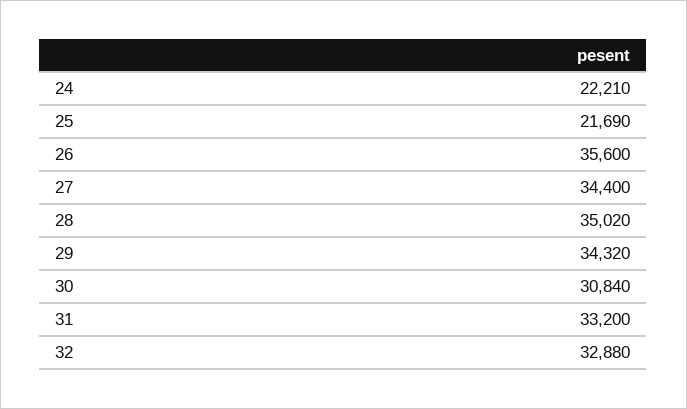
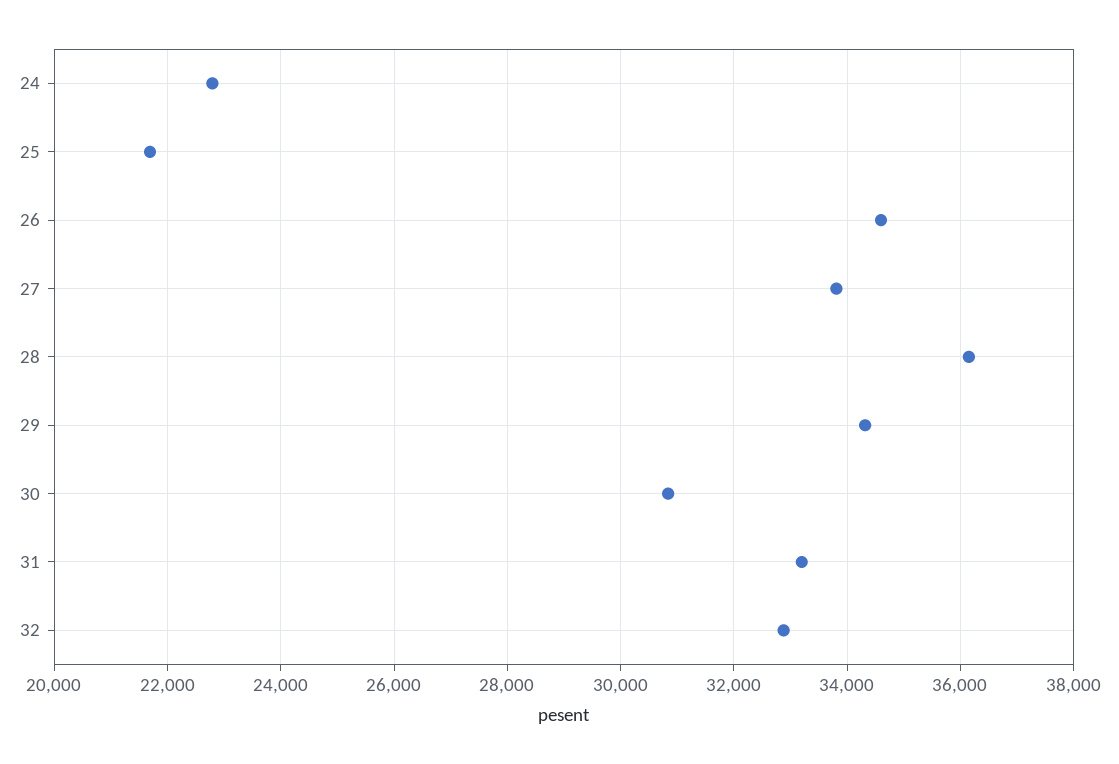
24: 22210 -> 22800
26: 35600 -> 34600
27: 34400 -> 33800
28: 35020 -> 36200

